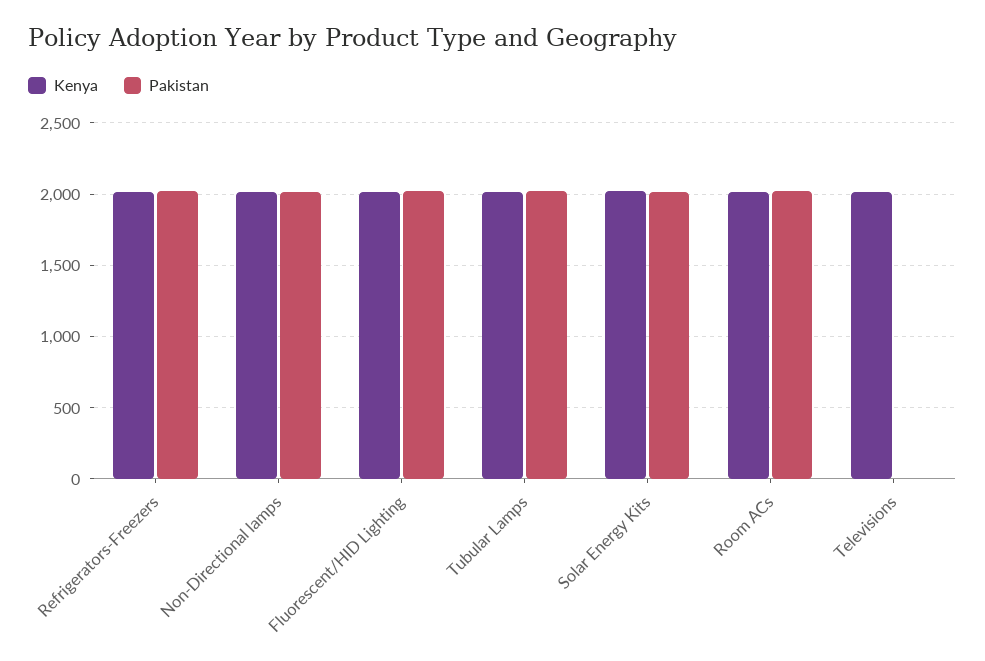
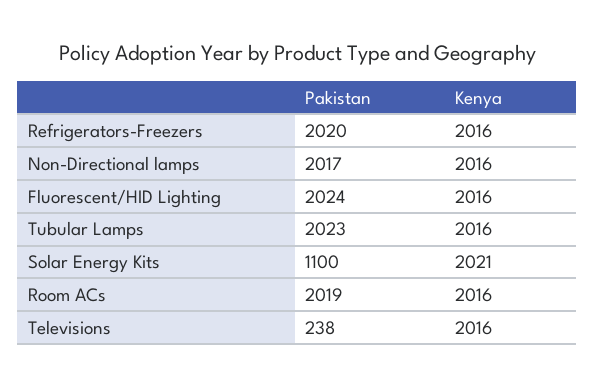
Pakistan, Solar Energy Kits: 2000 -> 1100
Pakistan, Televisions: 0 -> 238

